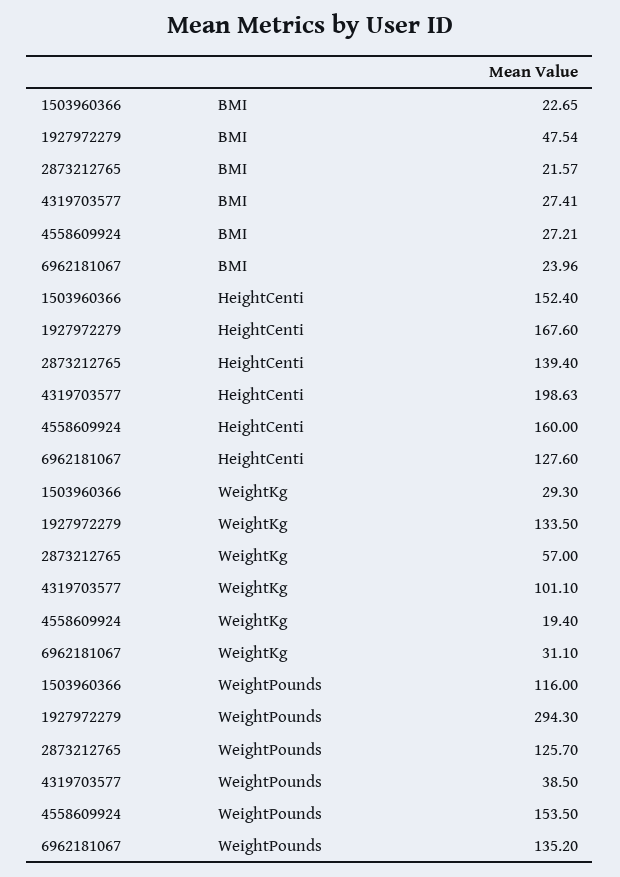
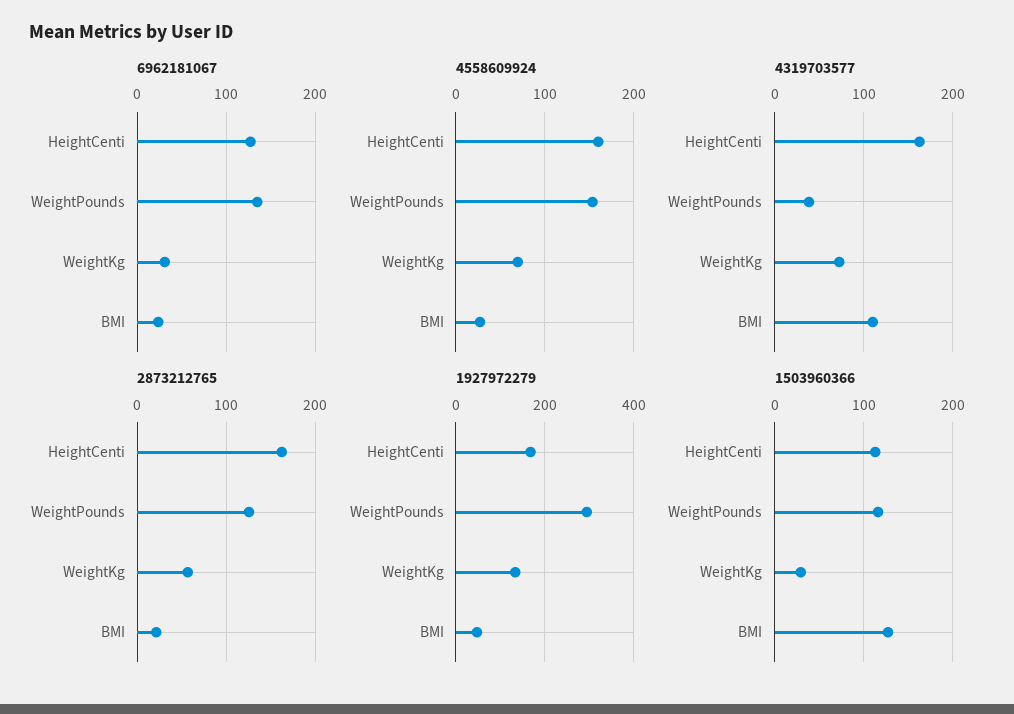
1503960366, BMI: 22.65 -> 130
4319703577, BMI: 27.41 -> 110
1503960366, HeightCenti: 152.4 -> 110
2873212765, HeightCenti: 139.4 -> 160
4319703577, HeightCenti: 198.63 -> 160
4319703577, WeightKg: 101.1 -> 70
4558609924, WeightKg: 19.4 -> 70

